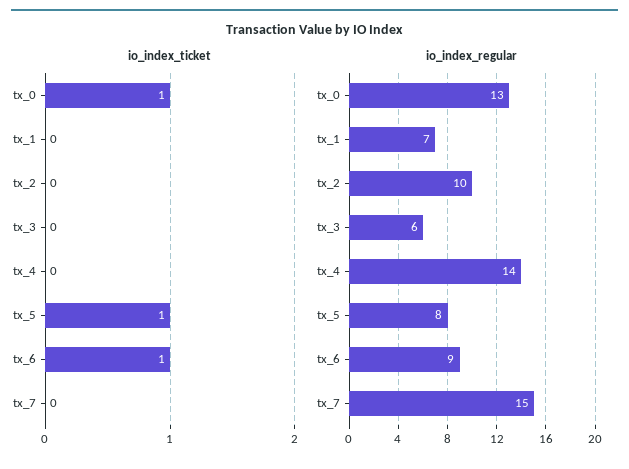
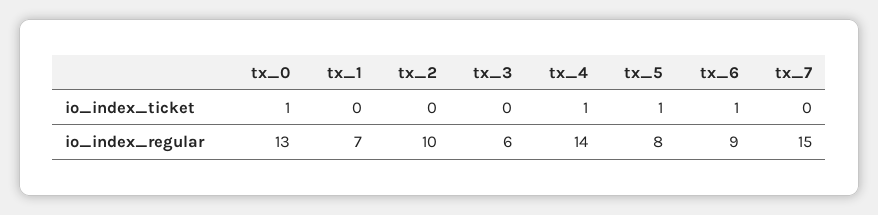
io_index_ticket, tx_4: 0 -> 1

